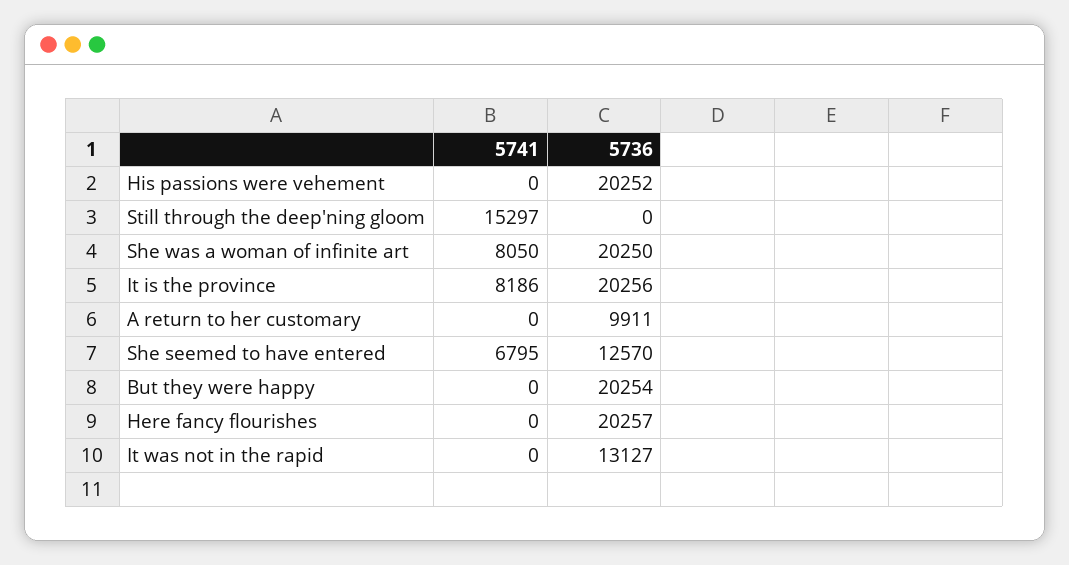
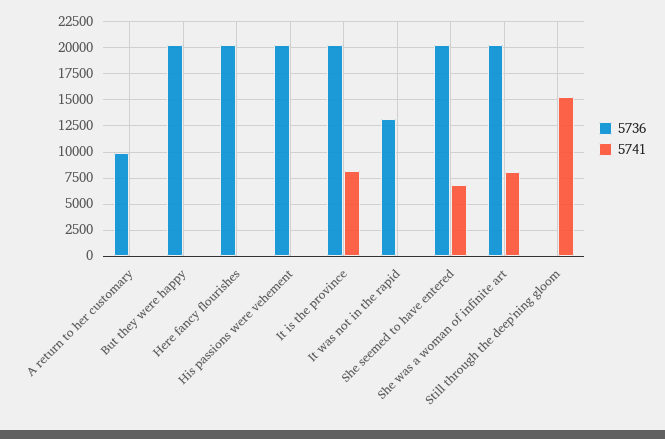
5736, She seemed to have entered: 12570 -> 20000

